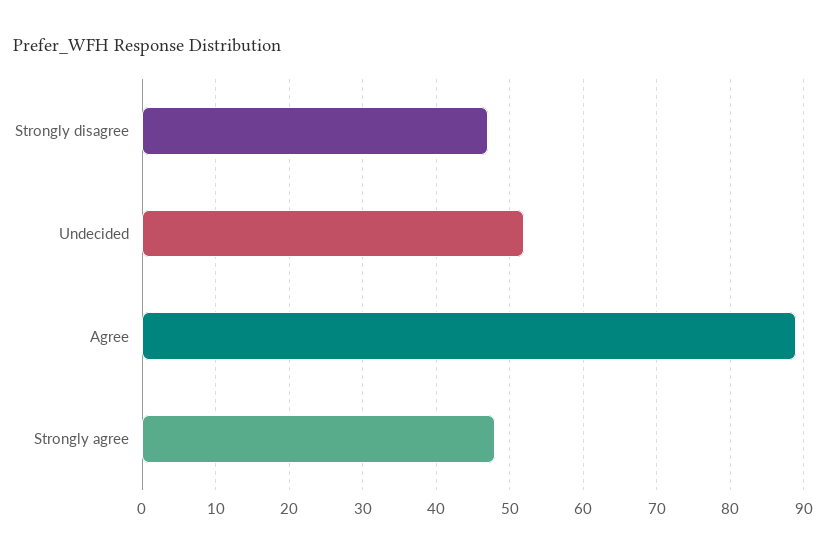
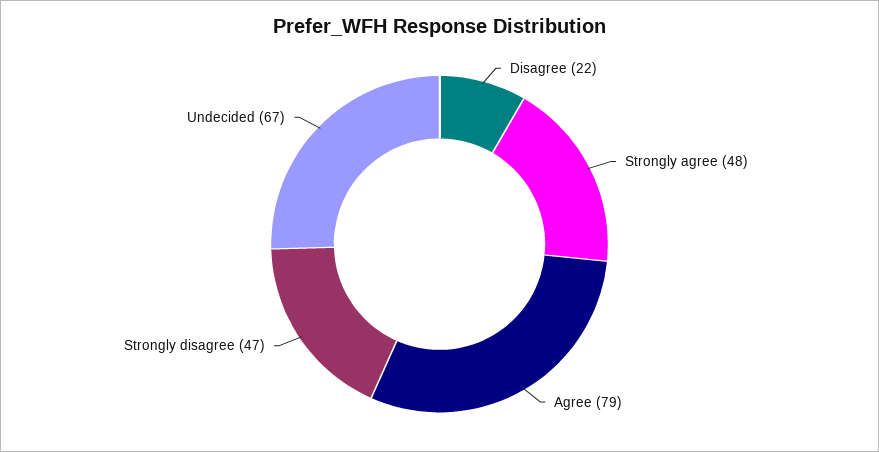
Undecided: 52 -> 67
Agree: 89 -> 79
Disagree: none -> 22

